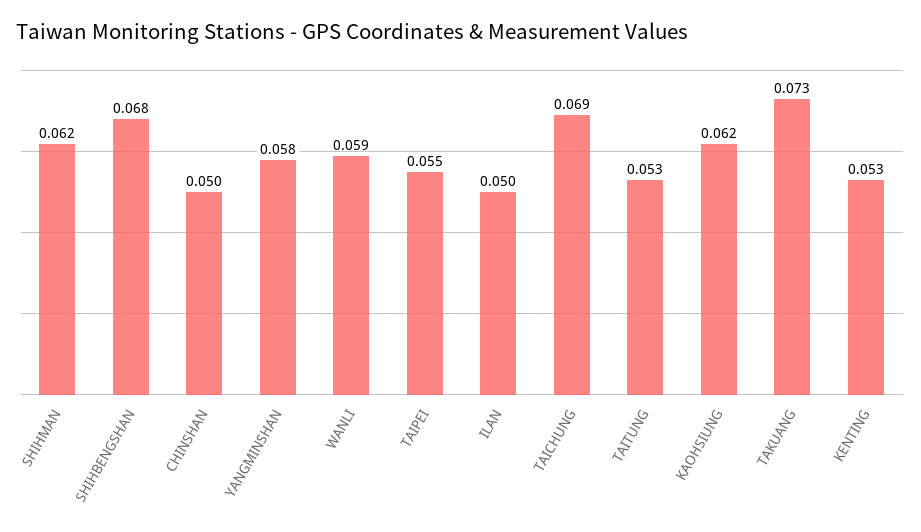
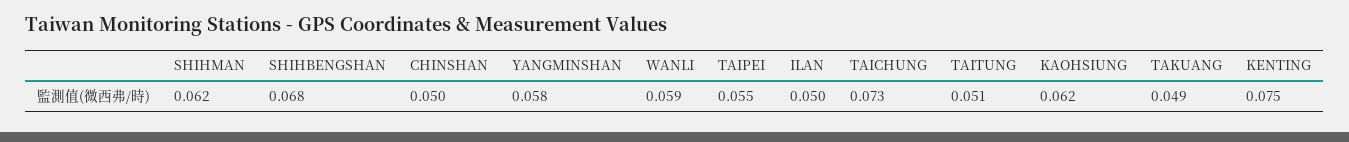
TAICHUNG: 0.069 -> 0.073
TAITUNG: 0.053 -> 0.051
TAKUANG: 0.073 -> 0.049
KENTING: 0.053 -> 0.075

